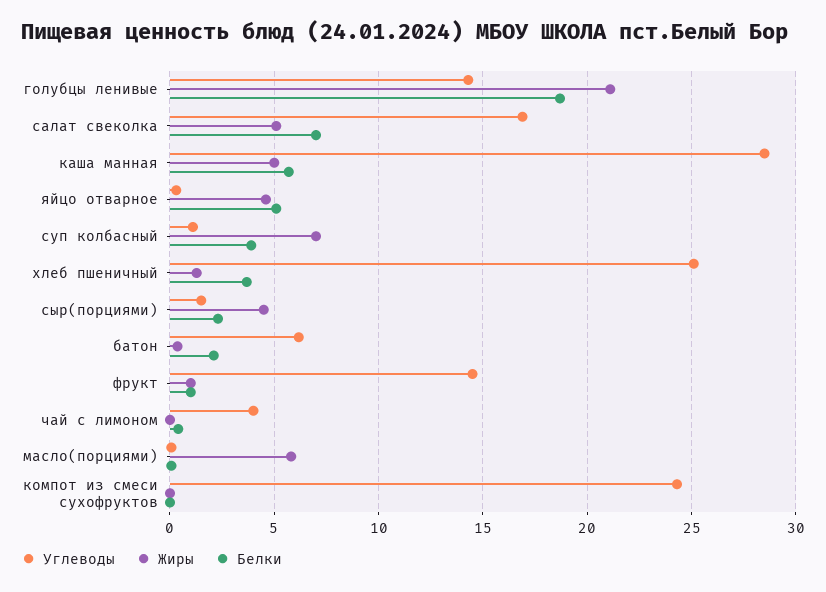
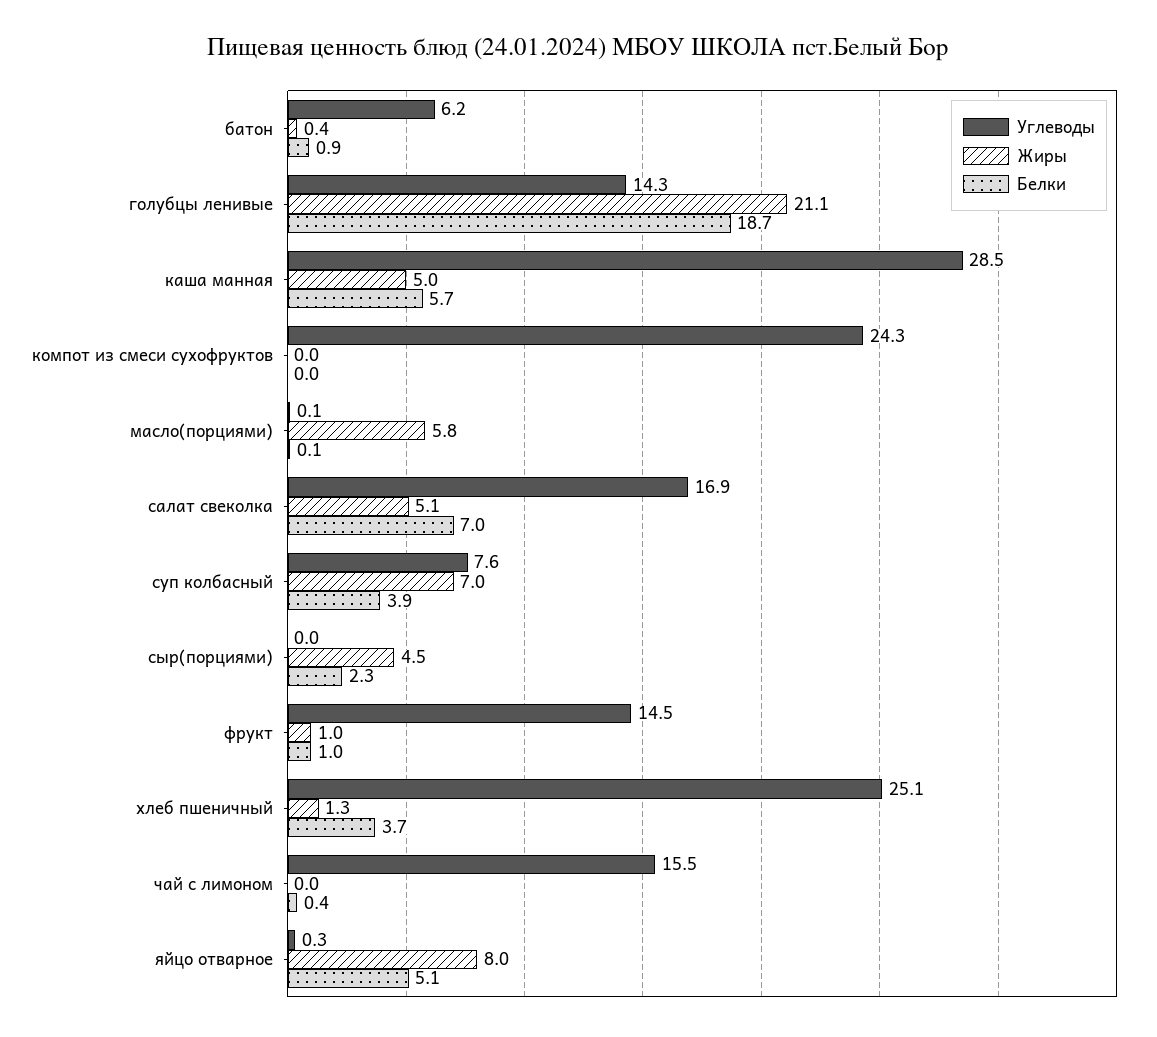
Жиры, яйцо отварное: 4.5 -> 8
Углеводы, суп колбасный: 1 -> 7.6
Углеводы, сыр(порциями): 1.5 -> 0
Белки, батон: 2 -> 0.9
Углеводы, чай с лимоном: 4 -> 15.5

